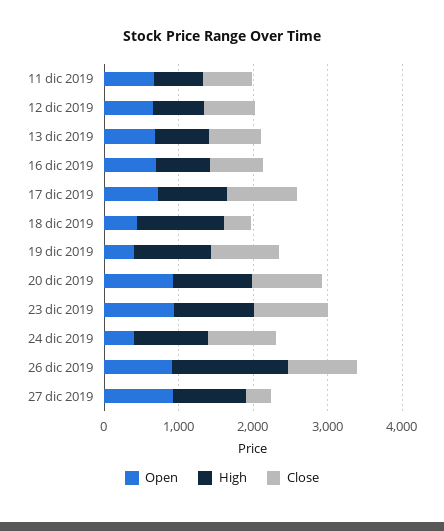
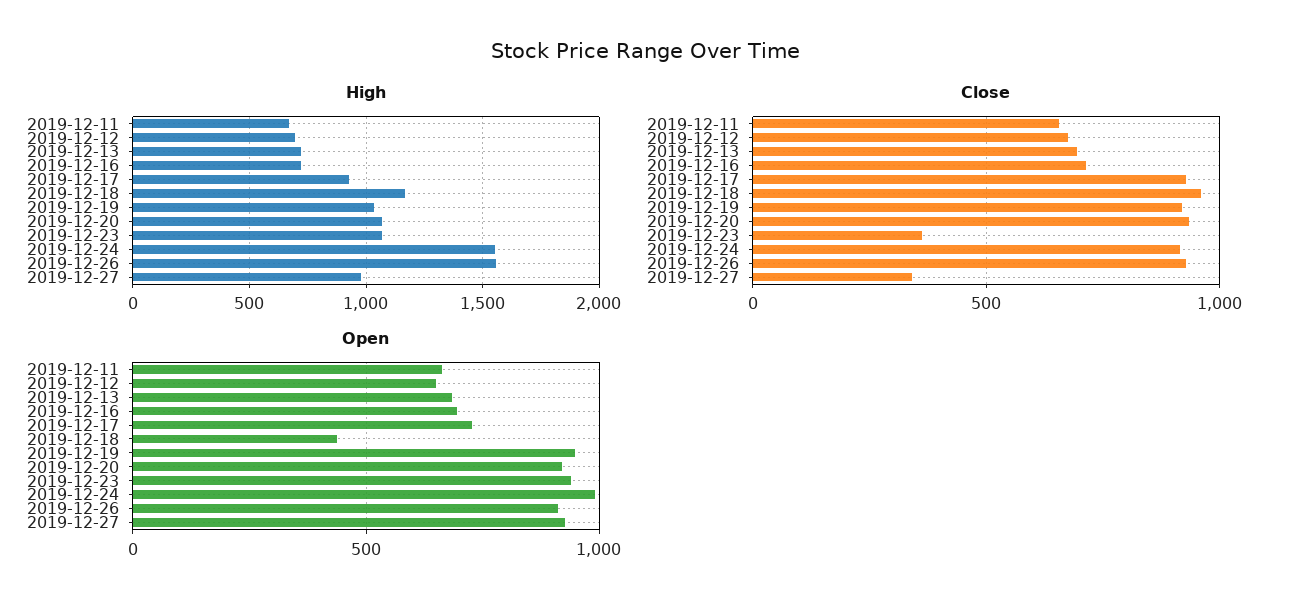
Close, 18 dic 2019: 400 -> 950
Open, 19 dic 2019: 400 -> 950
Close, 23 dic 2019: 1000 -> 350
Open, 24 dic 2019: 400 -> 1000
High, 24 dic 2019: 1000 -> 1550

